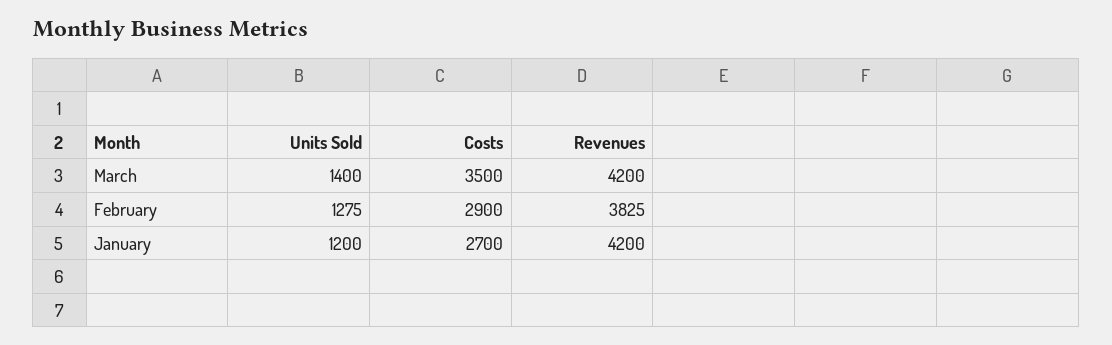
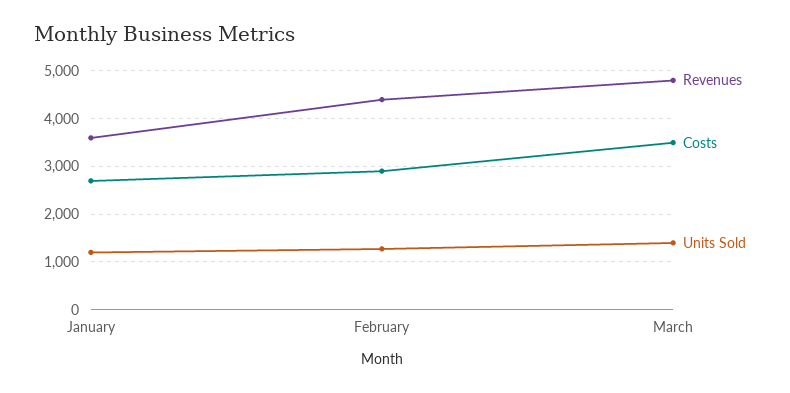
Revenues, March: 4200 -> 4800
Revenues, February: 3825 -> 4400
Revenues, January: 4200 -> 3600

